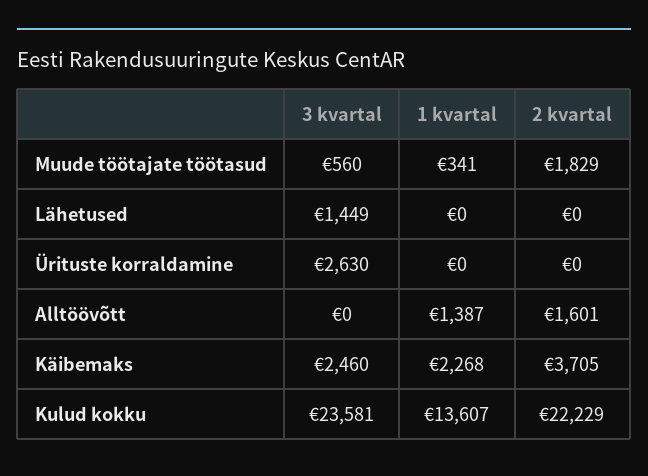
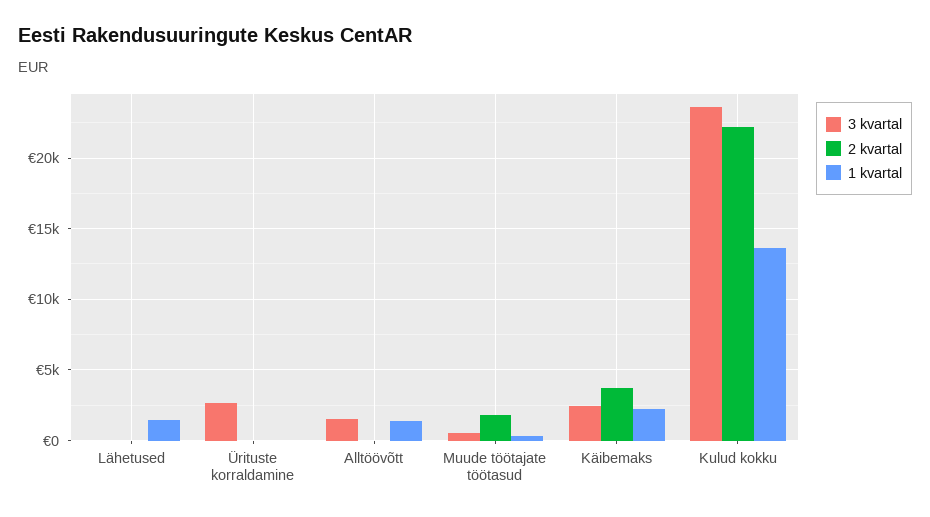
3 kvartal, Lähetused: 1449 -> 0
1 kvartal, Lähetused: 0 -> 1500
3 kvartal, Alltöövõtt: 0 -> 1500
2 kvartal, Alltöövõtt: 1601 -> 0

